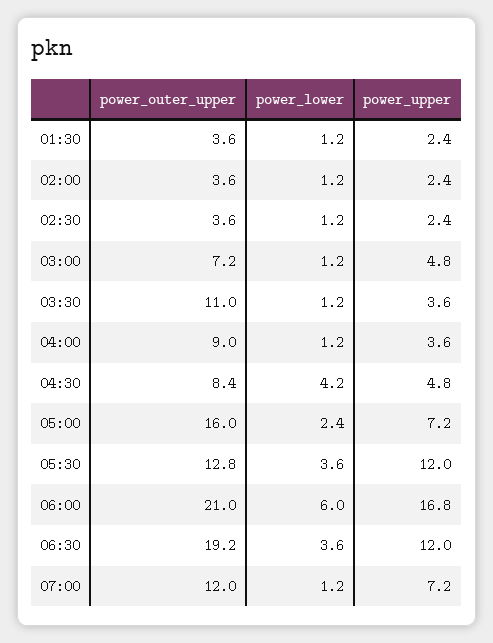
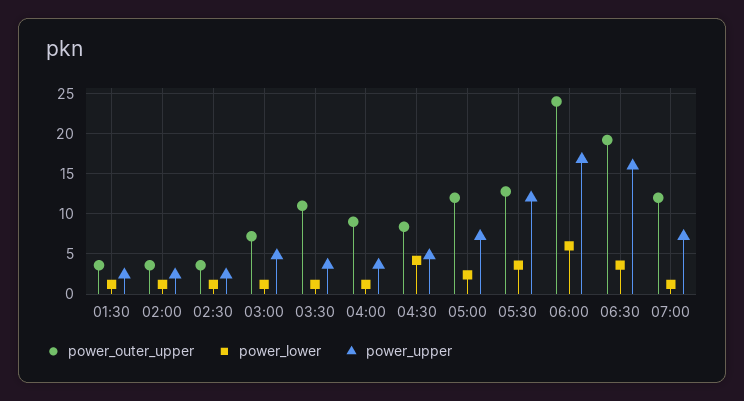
power_outer_upper, 05:00: 16 -> 12
power_outer_upper, 06:00: 21 -> 24
power_upper, 06:30: 12 -> 16

